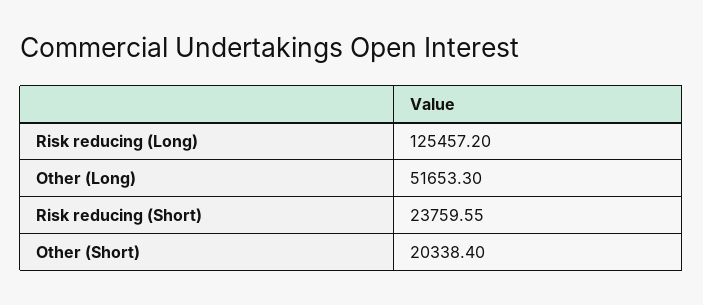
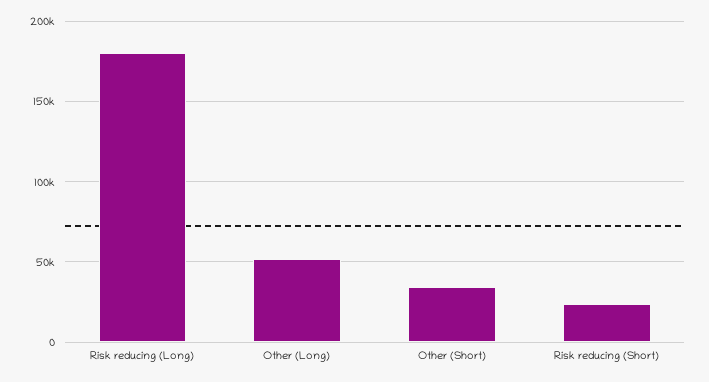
Risk reducing (Long): 125457.2 -> 180000
Other (Short): 20338.4 -> 35000

